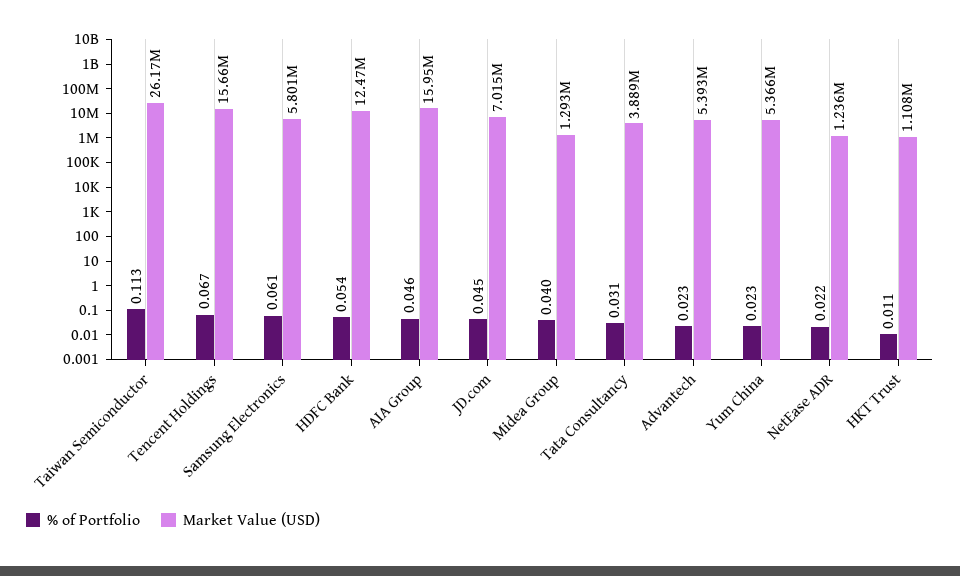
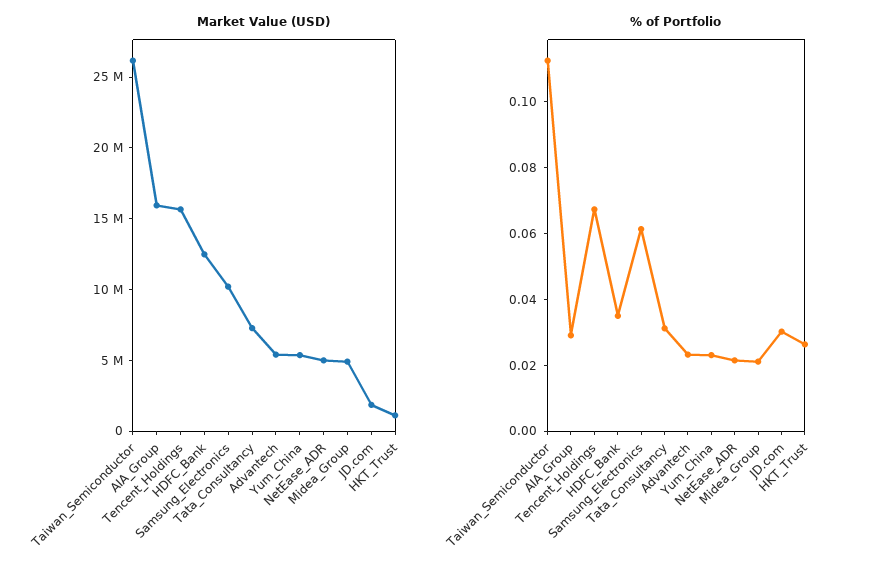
Market Value (USD), Samsung Electronics: 5801000 -> 10000000
% of Portfolio, HDFC Bank: 0.054 -> 0.035
% of Portfolio, AIA Group: 0.046 -> 0.03
% of Portfolio, JD.com: 0.045 -> 0.03
Market Value (USD), JD.com: 7015000 -> 2000000
% of Portfolio, Midea Group: 0.04 -> 0.02
Market Value (USD), Midea Group: 1293000 -> 5000000
Market Value (USD), Tata Consultancy: 3889000 -> 7000000
Market Value (USD), NetEase ADR: 1236000 -> 5000000
% of Portfolio, HKT Trust: 0.011 -> 0.025

